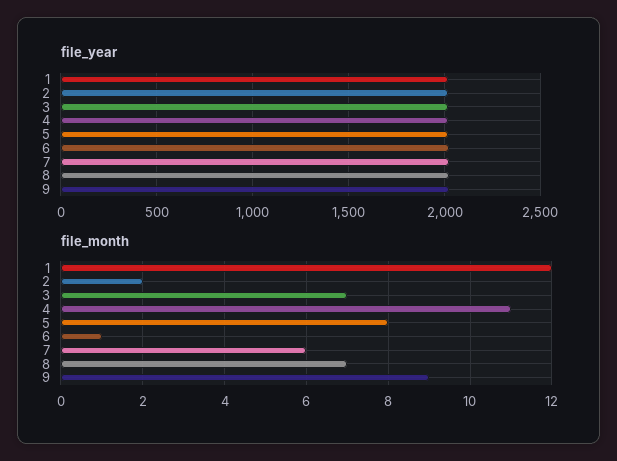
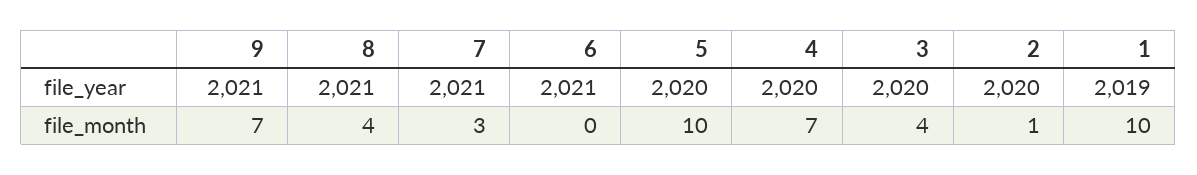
file_month, 1: 12 -> 10
file_month, 2: 2 -> 1
file_month, 3: 7 -> 4
file_month, 4: 11 -> 7
file_month, 5: 8 -> 10
file_month, 6: 1 -> 0
file_month, 7: 6 -> 3
file_month, 8: 7 -> 4
file_month, 9: 9 -> 7

